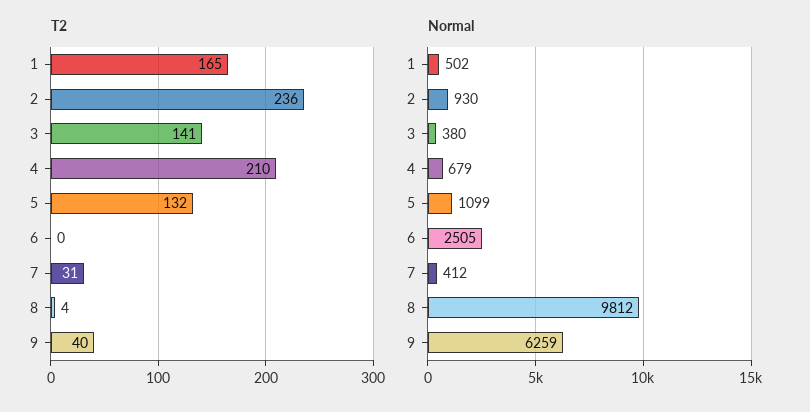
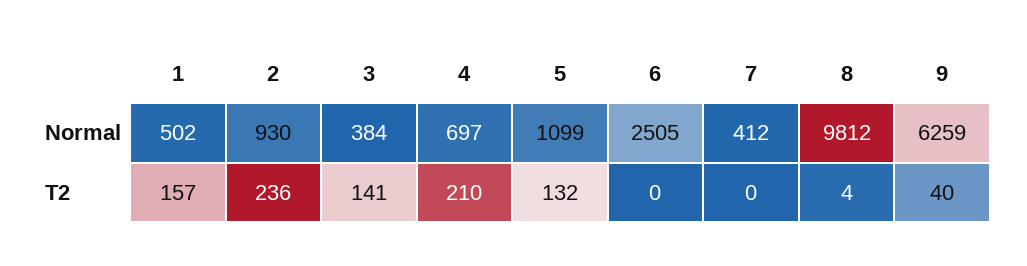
T2, 1: 165 -> 157
T2, 7: 31 -> 0
Normal, 3: 380 -> 384
Normal, 4: 679 -> 697

